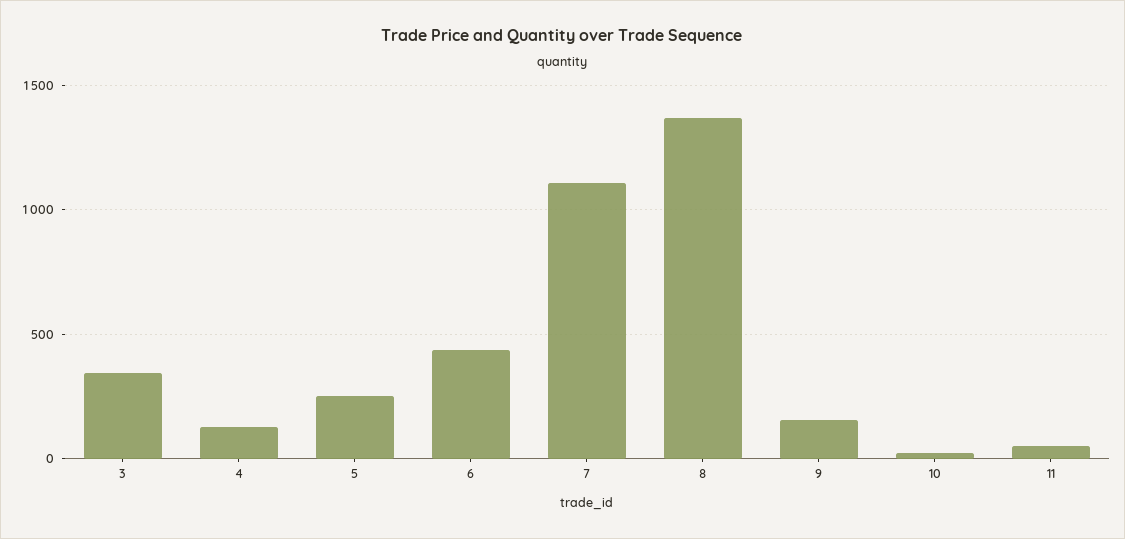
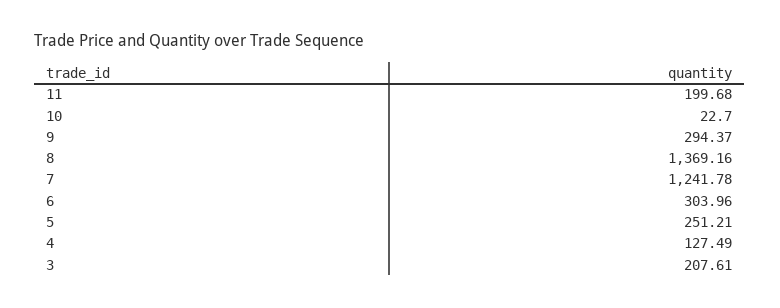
3: 350 -> 207.61
6: 450 -> 303.96
7: 1100 -> 1241.78
9: 150 -> 294.37
11: 50 -> 199.68

